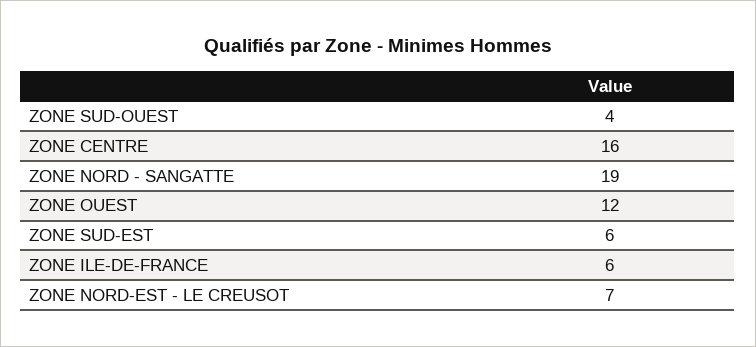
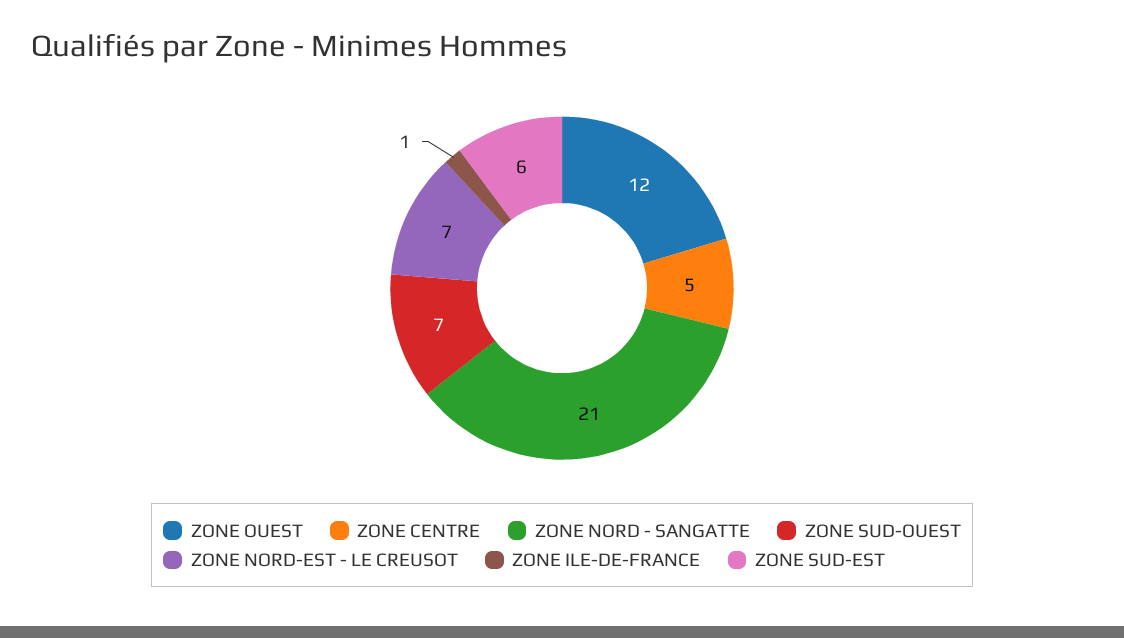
ZONE SUD-OUEST: 4 -> 7
ZONE CENTRE: 16 -> 5
ZONE NORD - SANGATTE: 19 -> 21
ZONE ILE-DE-FRANCE: 6 -> 1

